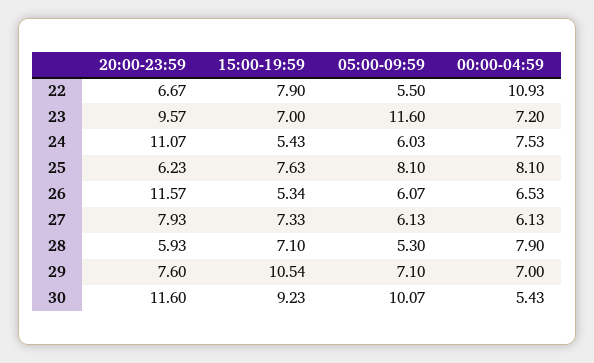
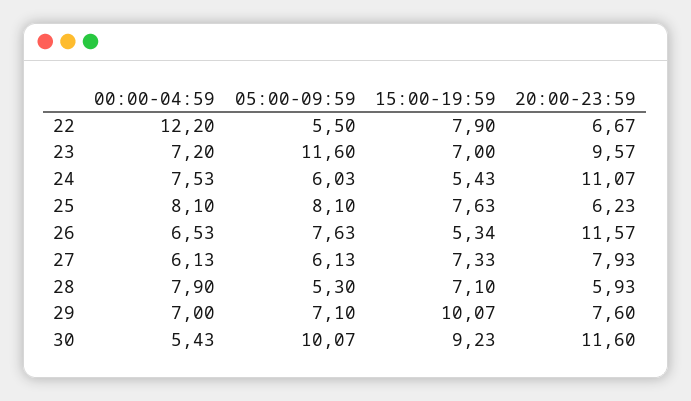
00:00-04:59, 22: 10.93 -> 12.2
05:00-09:59, 26: 6.07 -> 7.63
15:00-19:59, 29: 10.54 -> 10.07

